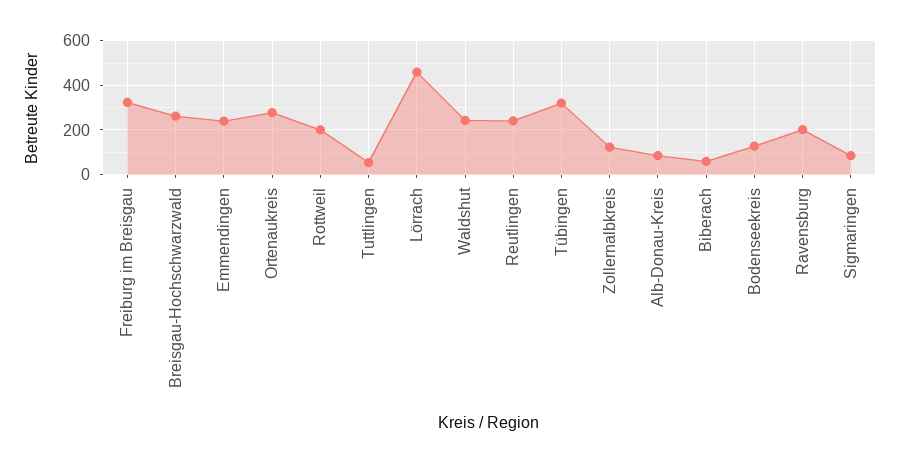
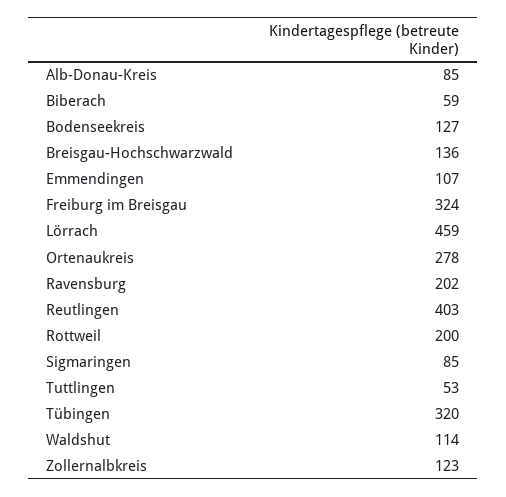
Breisgau-Hochschwarzwald: 250 -> 136
Emmendingen: 250 -> 107
Waldshut: 250 -> 114
Reutlingen: 250 -> 403

